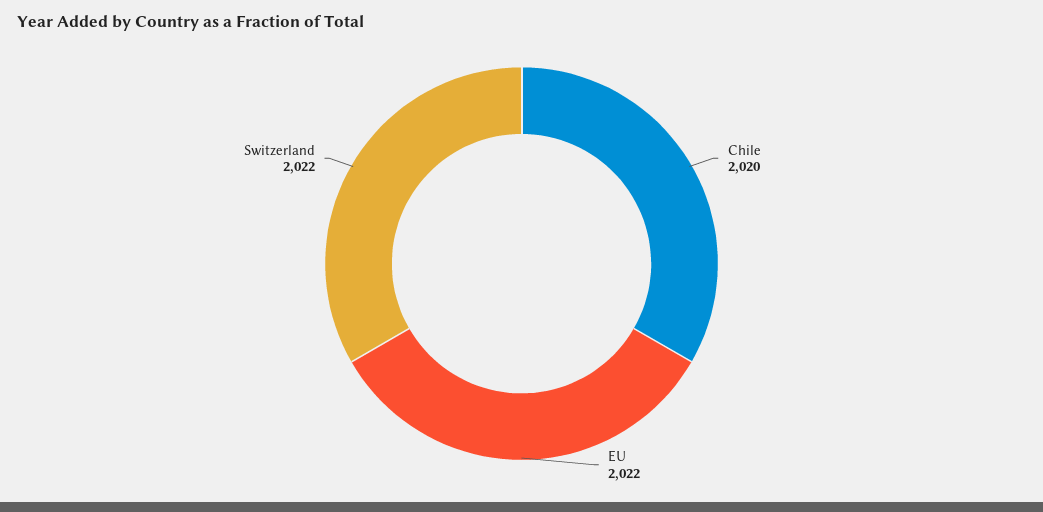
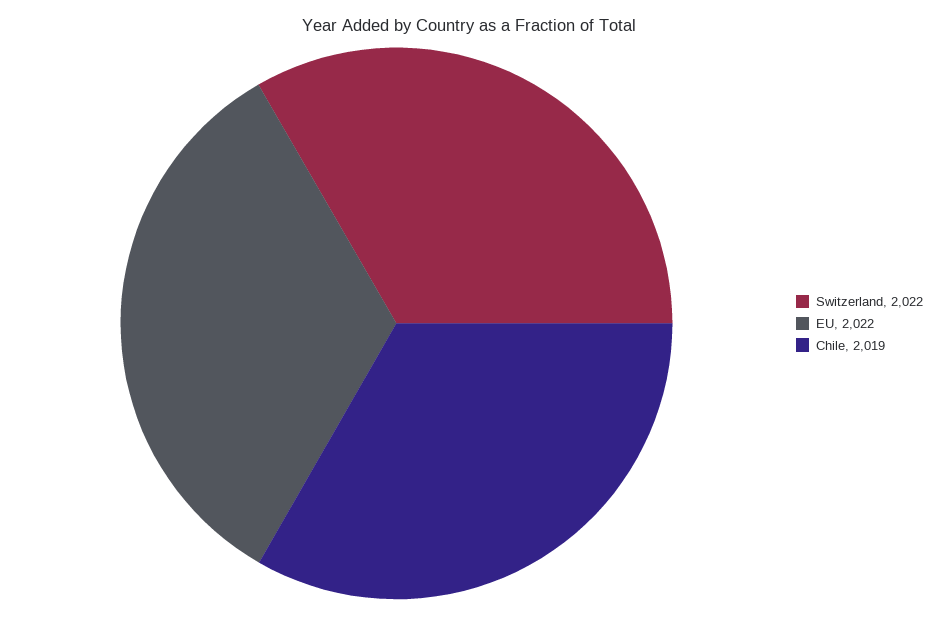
Chile: 2020 -> 2019

